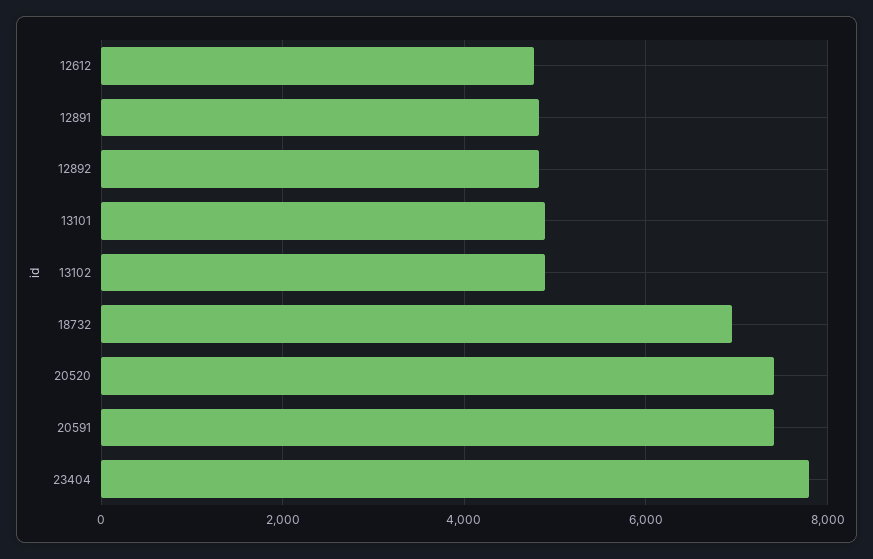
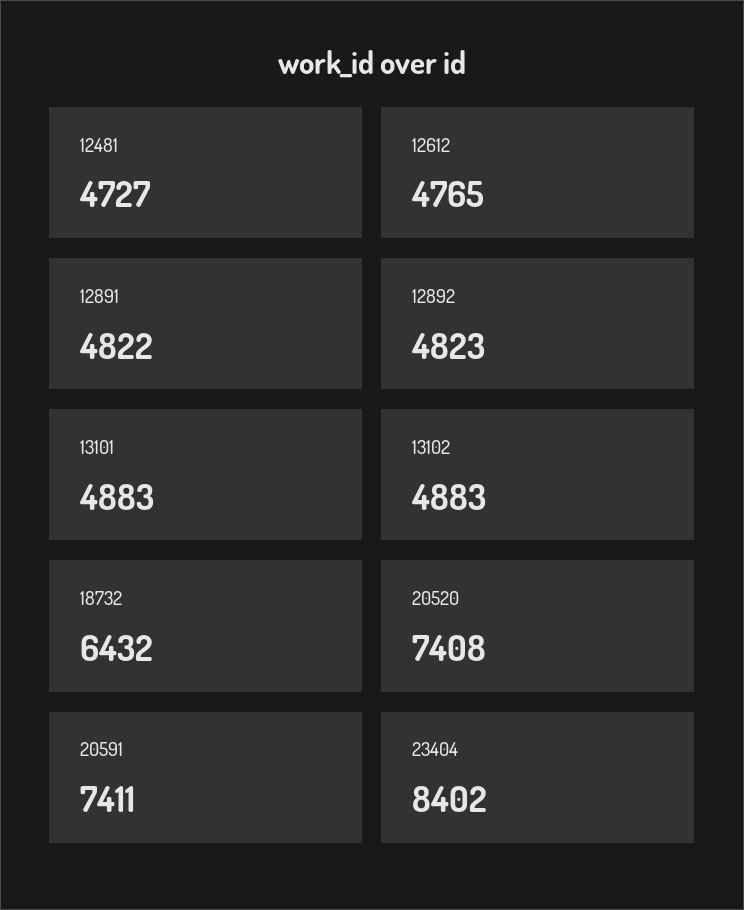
18732: 7000 -> 6432
23404: 7800 -> 8402
12481: none -> 4727

